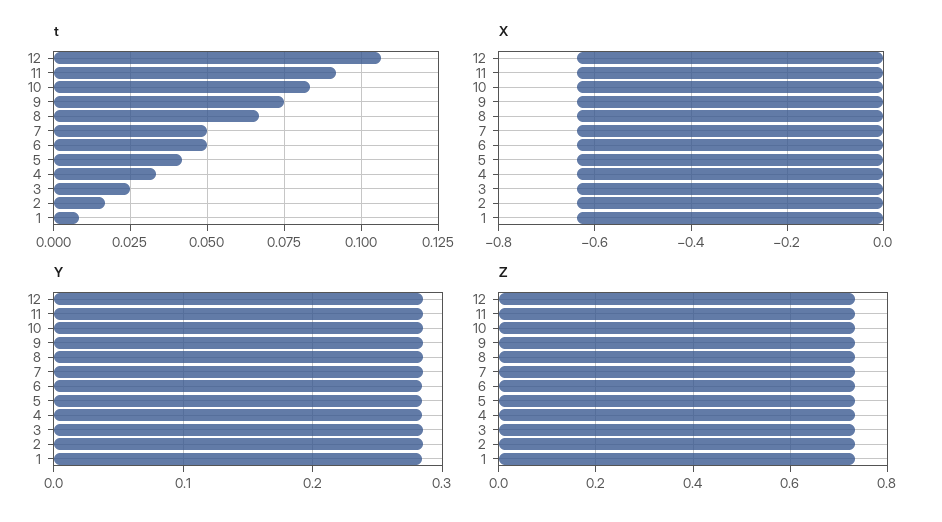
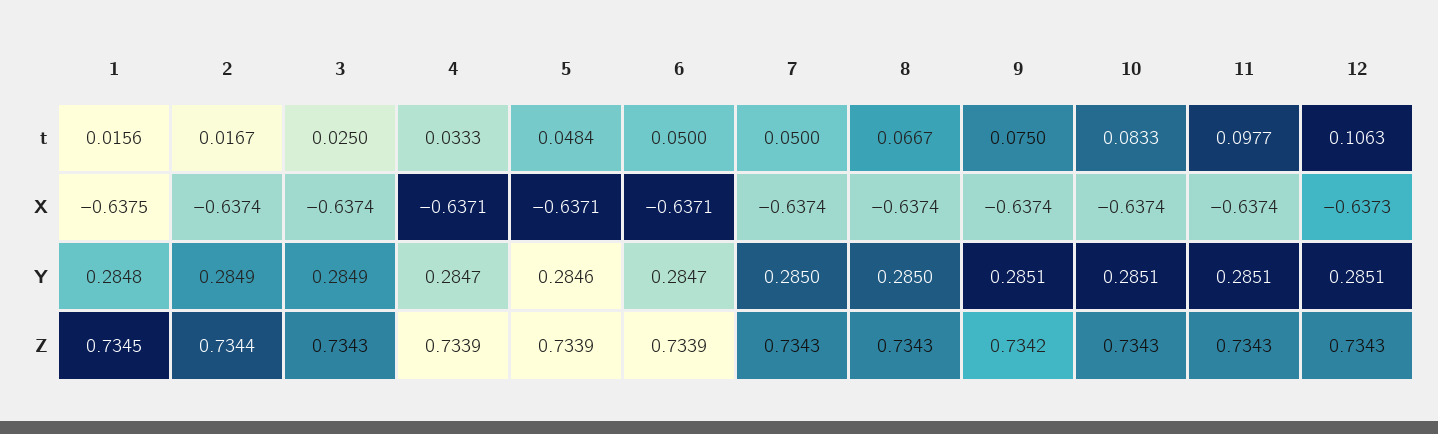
t, 11: 0.0925 -> 0.0977
t, 5: 0.0425 -> 0.0484
t, 1: 0.0075 -> 0.0156

